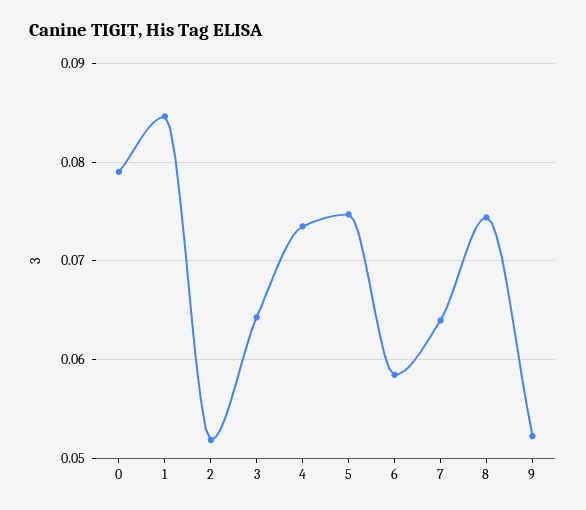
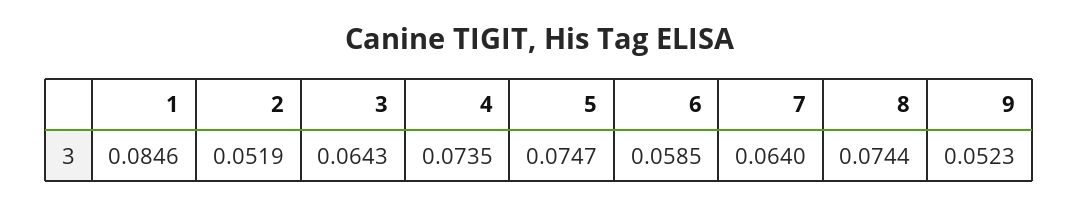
0: 0.079 -> none

